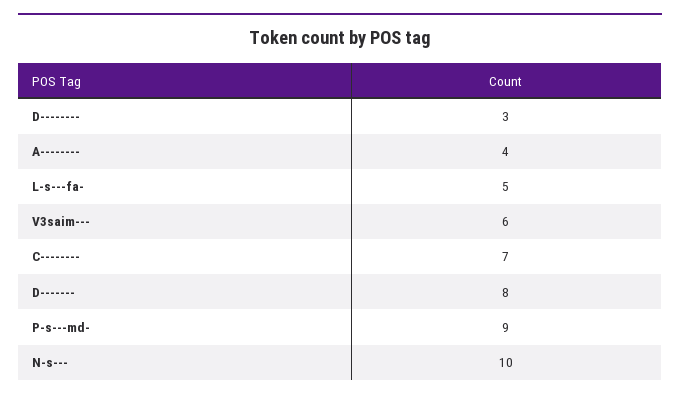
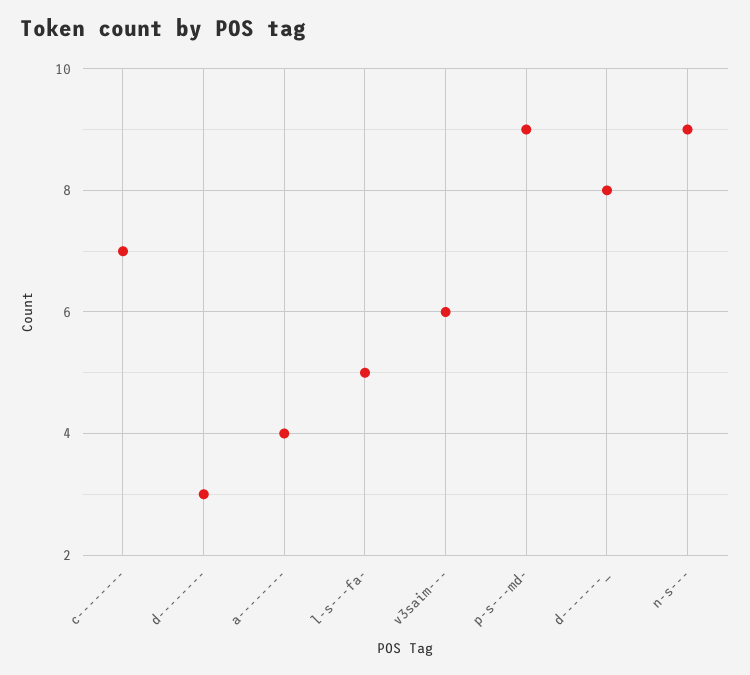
N-s---: 10 -> 9

